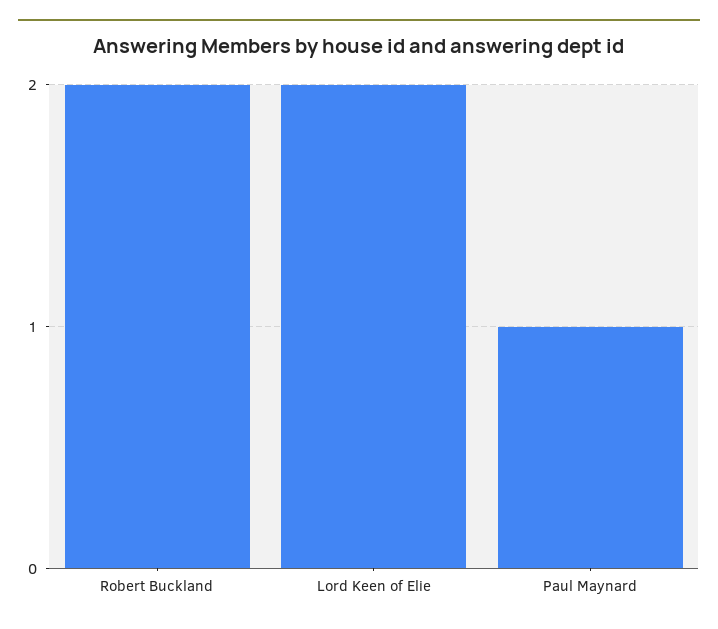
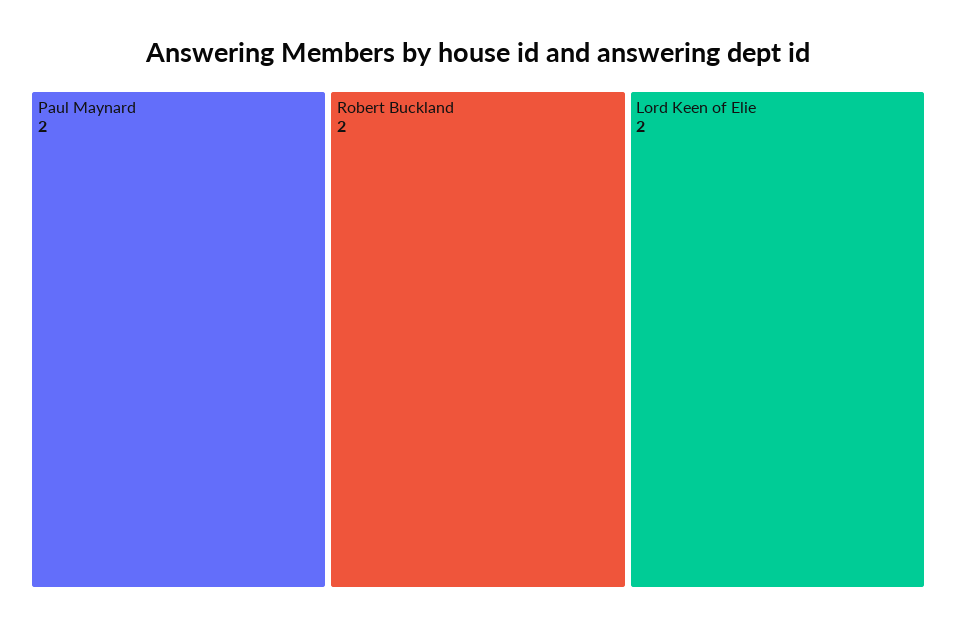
Paul Maynard: 1 -> 2

